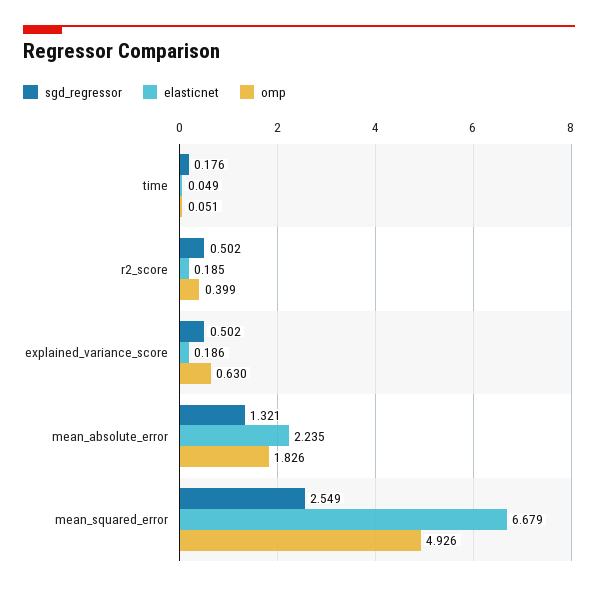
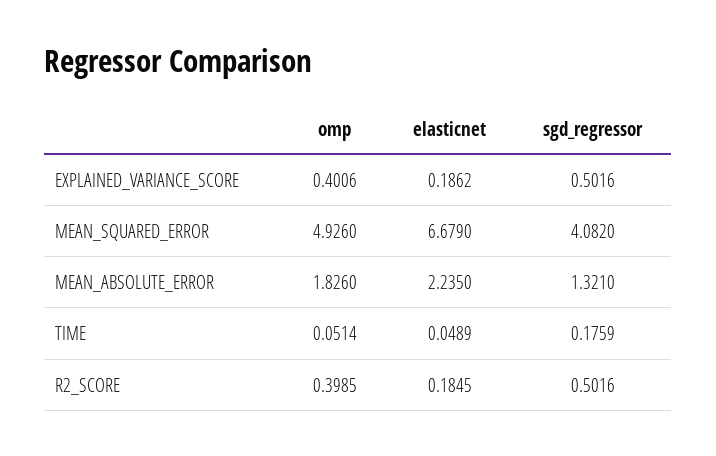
omp, explained_variance_score: 0.63 -> 0.4006
sgd_regressor, mean_squared_error: 2.549 -> 4.082

